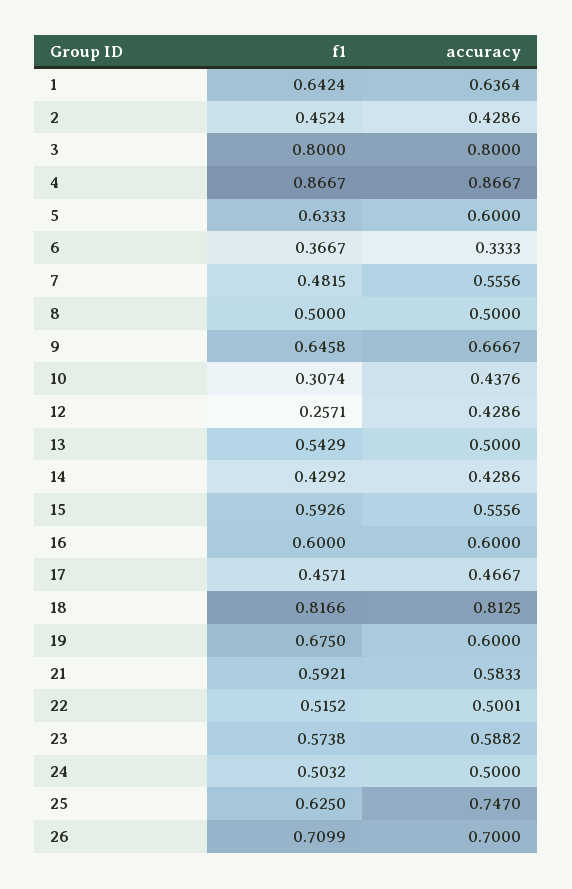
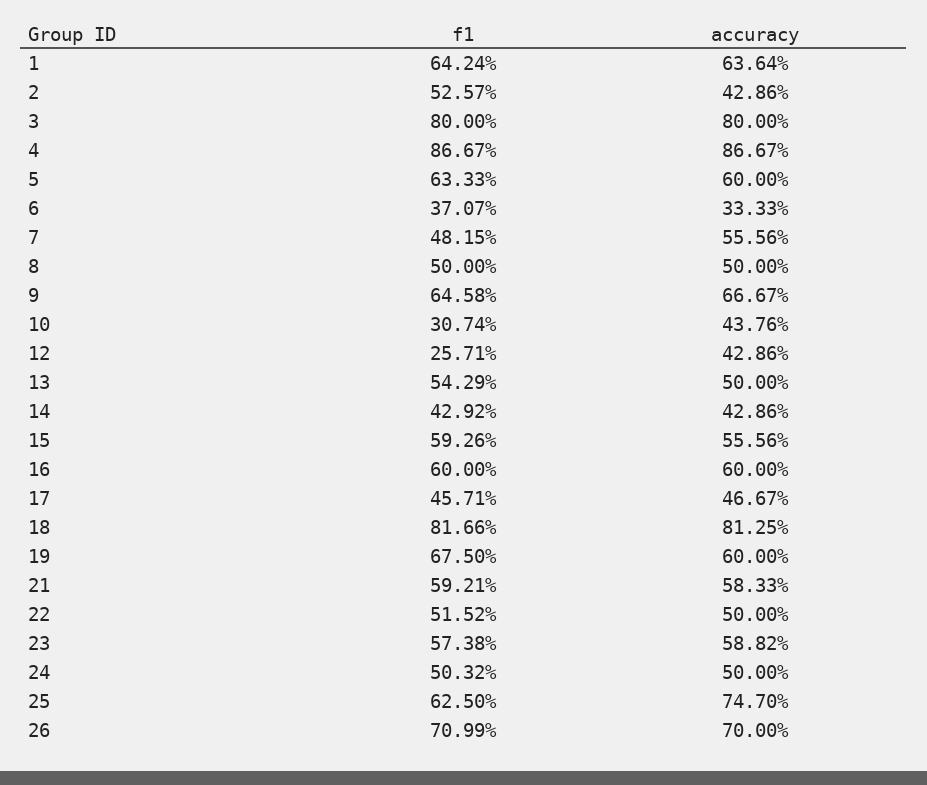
f1, 2: 0.4524 -> 0.5257
f1, 6: 0.3667 -> 0.3707
accuracy, 22: 0.5001 -> 0.5

